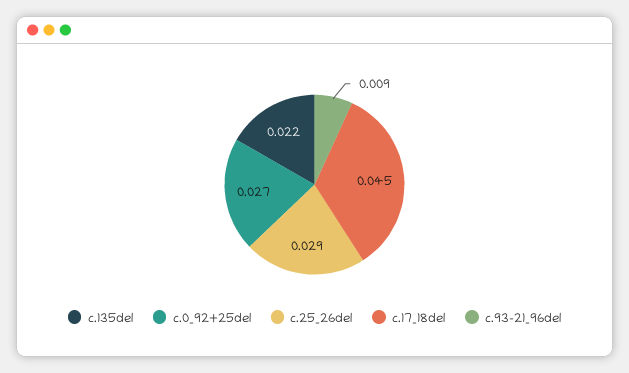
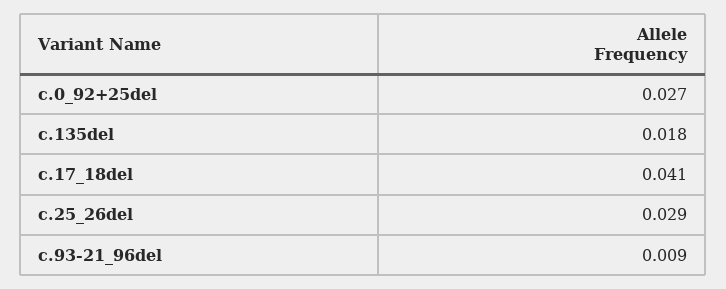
c.135del: 0.022 -> 0.018
c.17_18del: 0.045 -> 0.041

